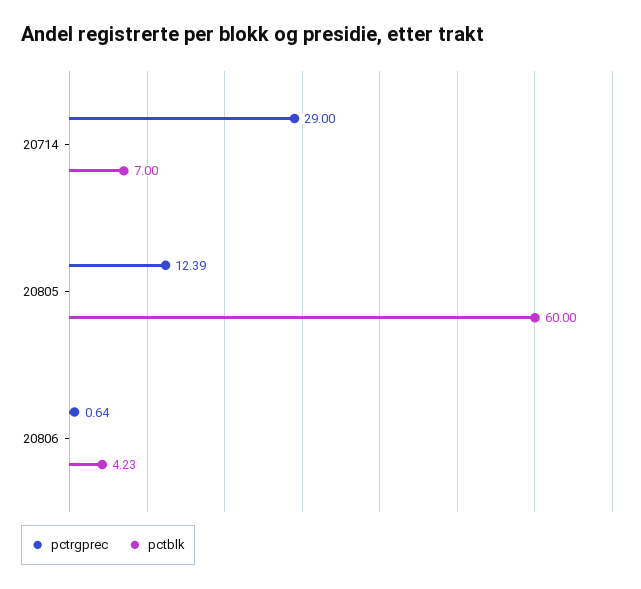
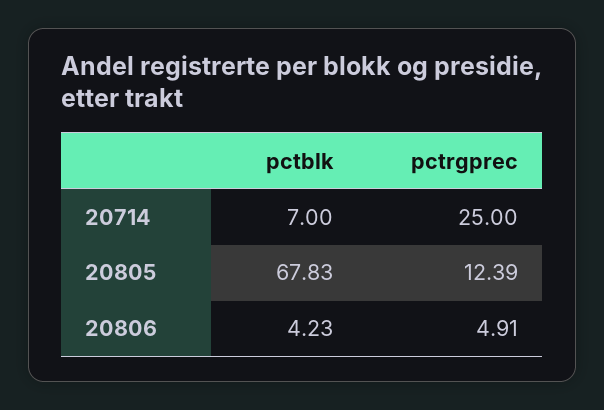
pctrgprec, 20714: 29 -> 25
pctblk, 20805: 60 -> 67.83
pctrgprec, 20806: 0.64 -> 4.91

